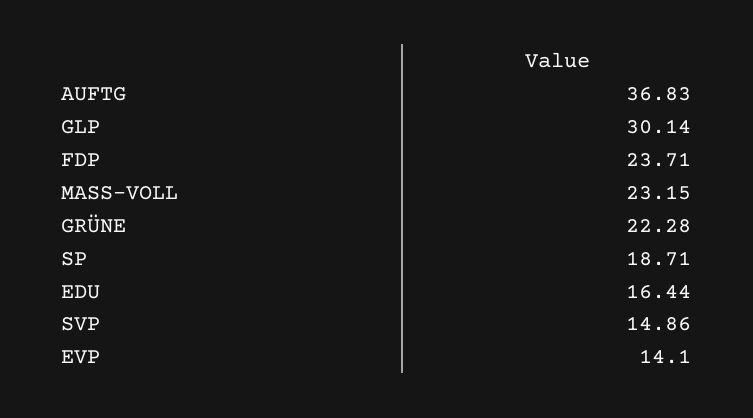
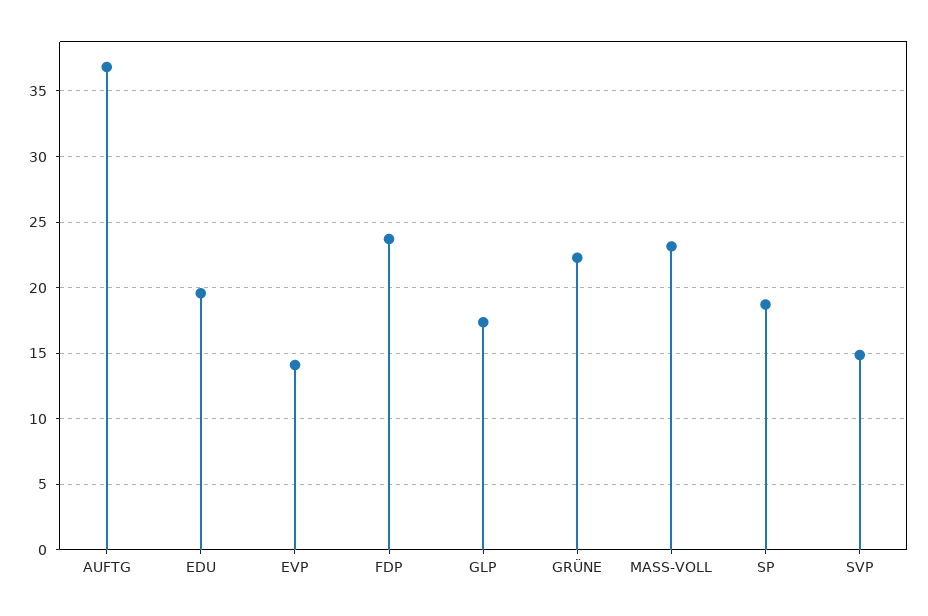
GLP: 30.14 -> 17.5
EDU: 16.44 -> 19.5

